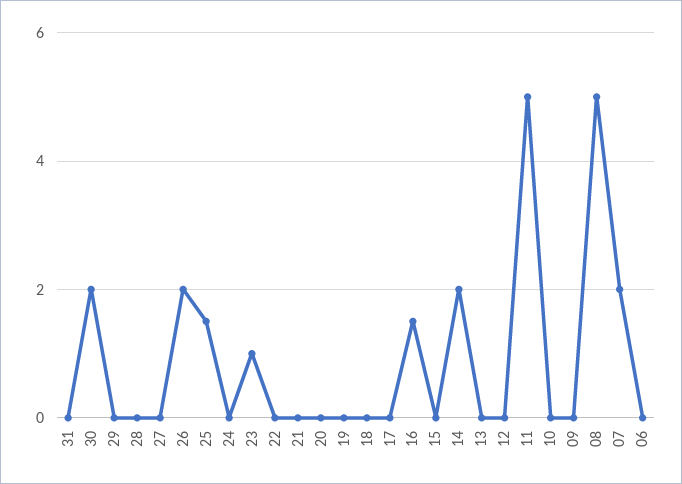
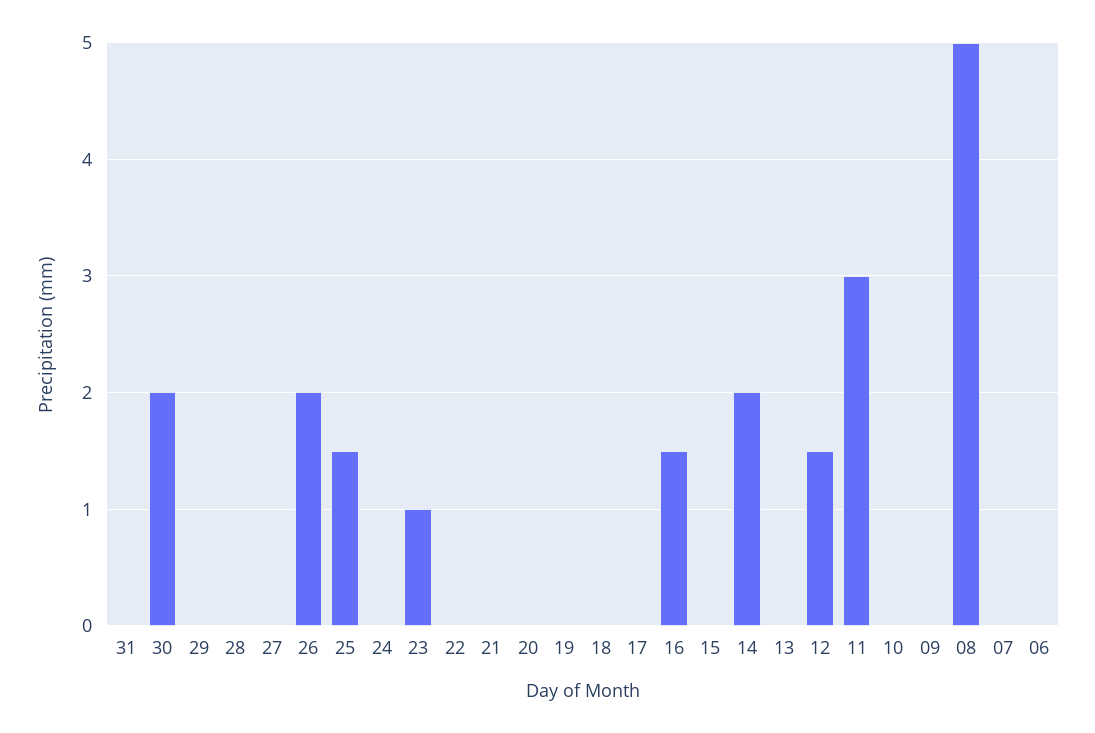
12: 0 -> 1.5
11: 5 -> 3
07: 2 -> 0

